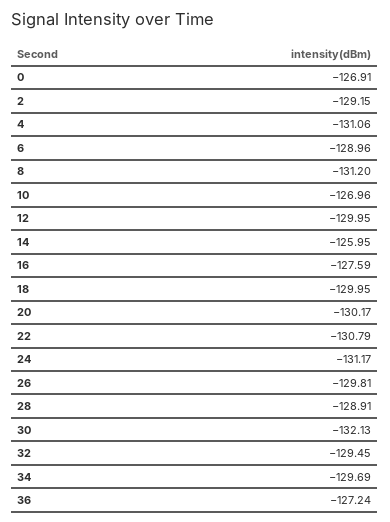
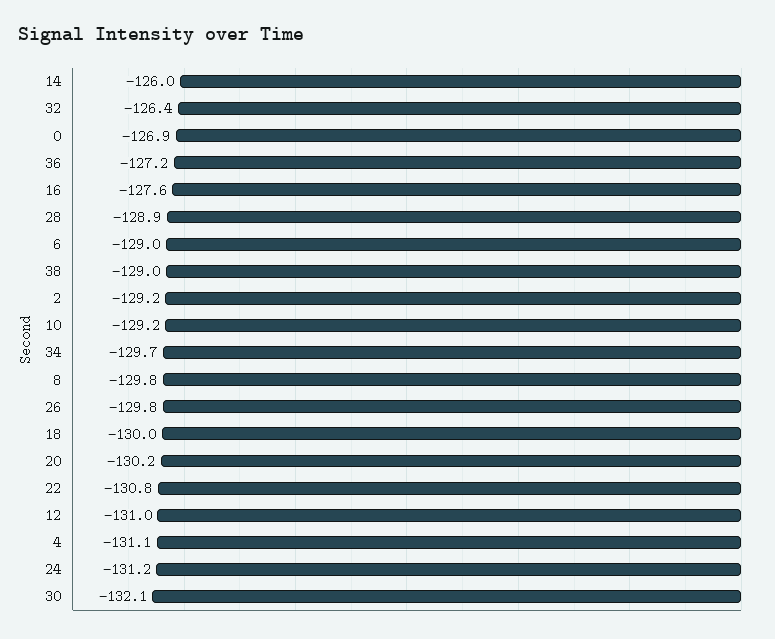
8: -131.2 -> -129.8
10: -126.96 -> -129.2
12: -129.95 -> -131
32: -129.45 -> -126.4
38: none -> -129

